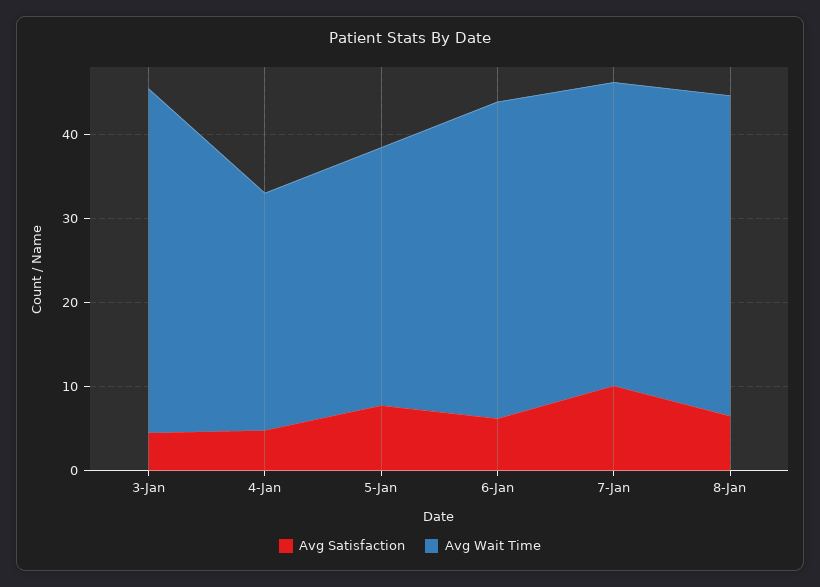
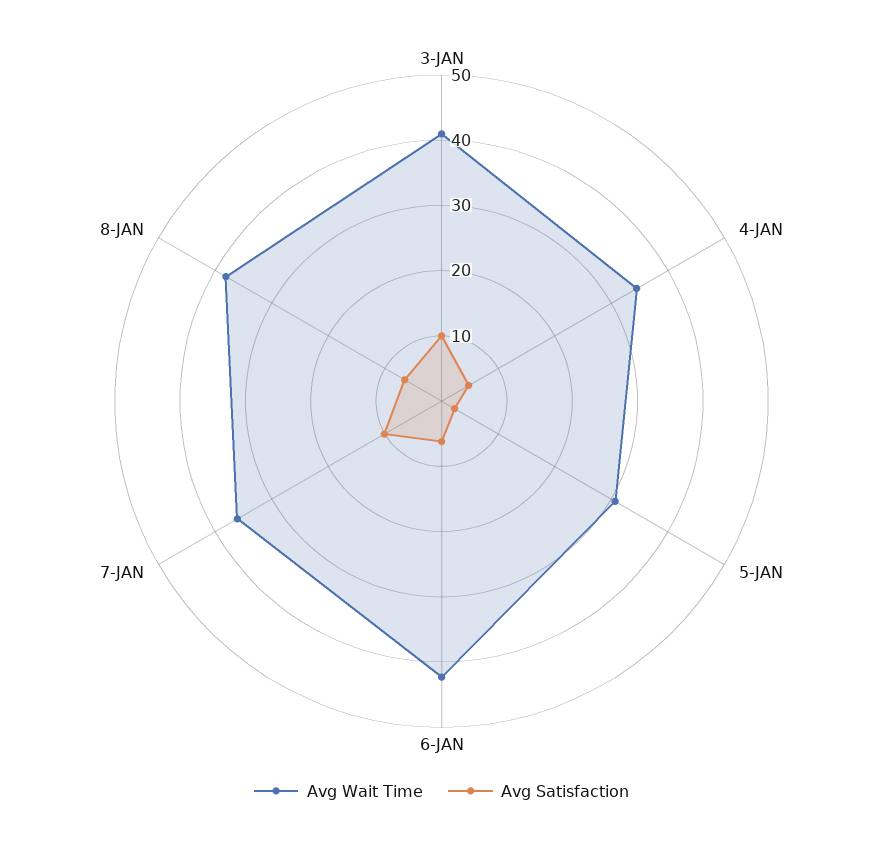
Avg Satisfaction, 3-Jan: 4 -> 10
Avg Wait Time, 4-Jan: 28 -> 34
Avg Satisfaction, 5-Jan: 8 -> 2
Avg Wait Time, 6-Jan: 38 -> 42

